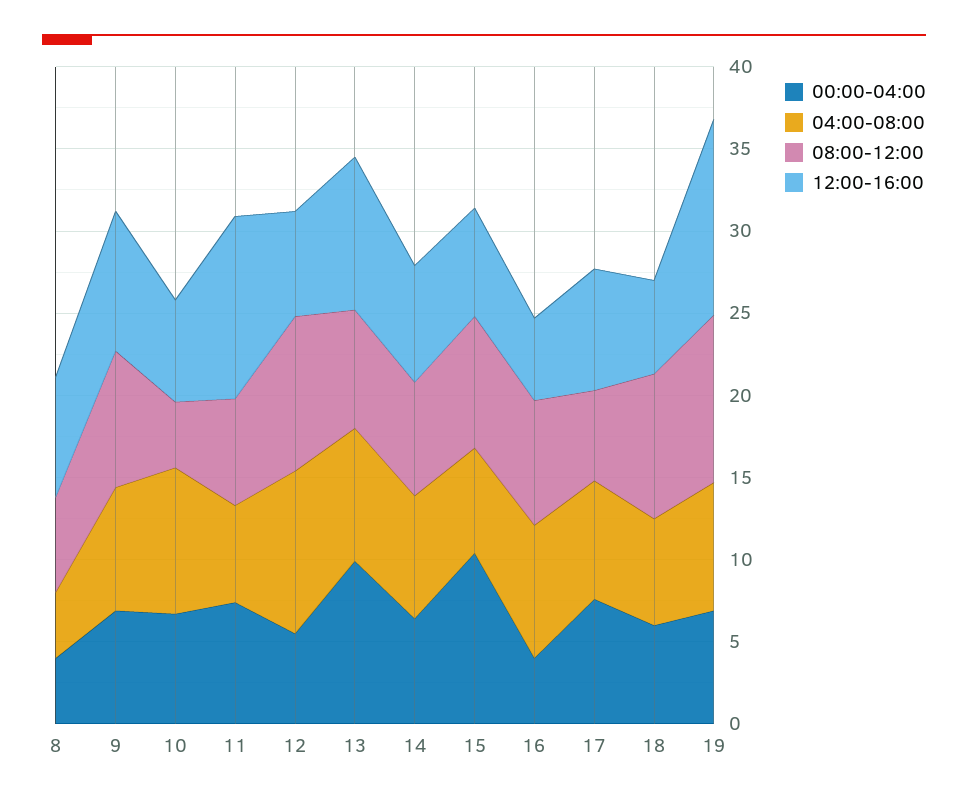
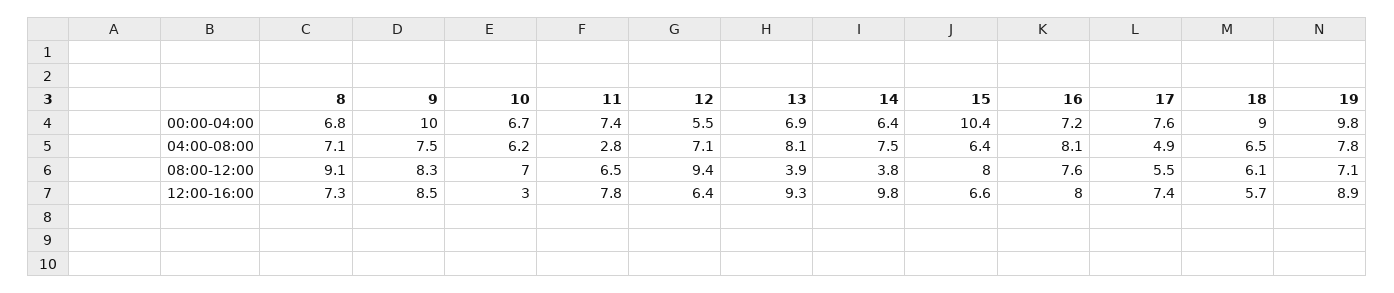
00:00-04:00, 8: 4 -> 6.8
04:00-08:00, 8: 4 -> 7.1
08:00-12:00, 8: 6 -> 9.1
00:00-04:00, 9: 7 -> 10
04:00-08:00, 10: 9 -> 6.2
08:00-12:00, 10: 4 -> 7
12:00-16:00, 10: 6 -> 3
04:00-08:00, 11: 6 -> 2.8
12:00-16:00, 11: 11 -> 7.8
04:00-08:00, 12: 10 -> 7.1
00:00-04:00, 13: 10 -> 6.9
08:00-12:00, 13: 7 -> 3.9
08:00-12:00, 14: 7 -> 3.8
12:00-16:00, 14: 7 -> 9.8
00:00-04:00, 16: 4 -> 7.2
12:00-16:00, 16: 5 -> 8
04:00-08:00, 17: 7 -> 4.9
00:00-04:00, 18: 6 -> 9
08:00-12:00, 18: 9 -> 6.1
00:00-04:00, 19: 7 -> 9.8
08:00-12:00, 19: 10 -> 7.1
12:00-16:00, 19: 12 -> 8.9

